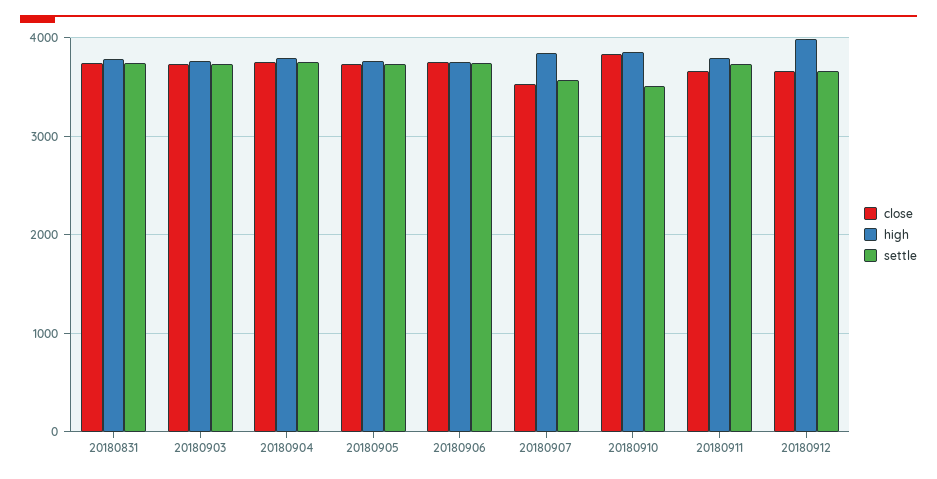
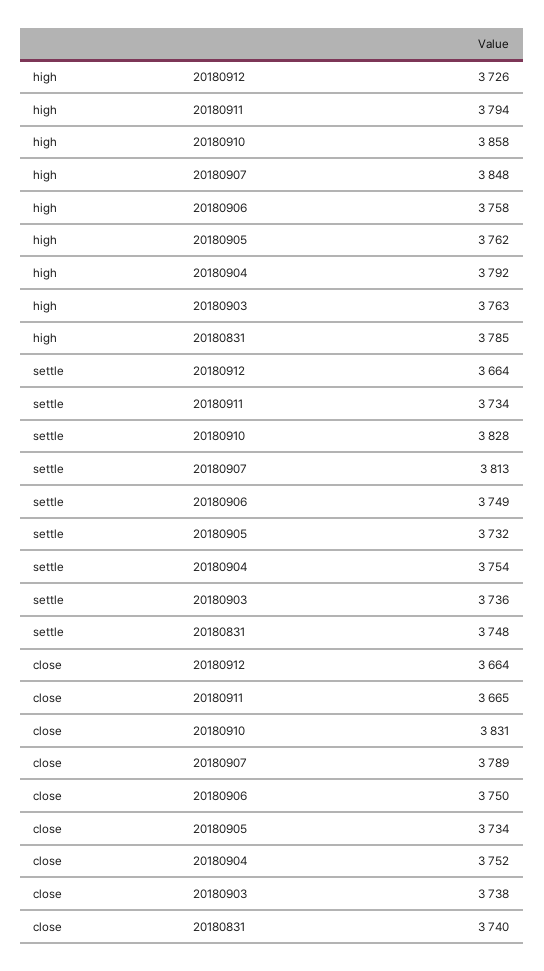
close, 20180907: 3500 -> 3789
settle, 20180907: 3600 -> 3813
settle, 20180910: 3500 -> 3828
high, 20180912: 4000 -> 3726

